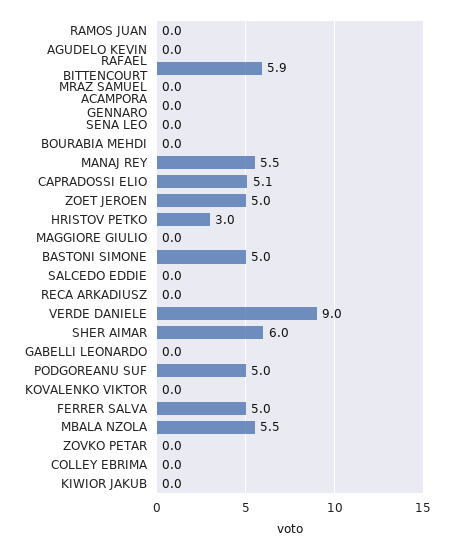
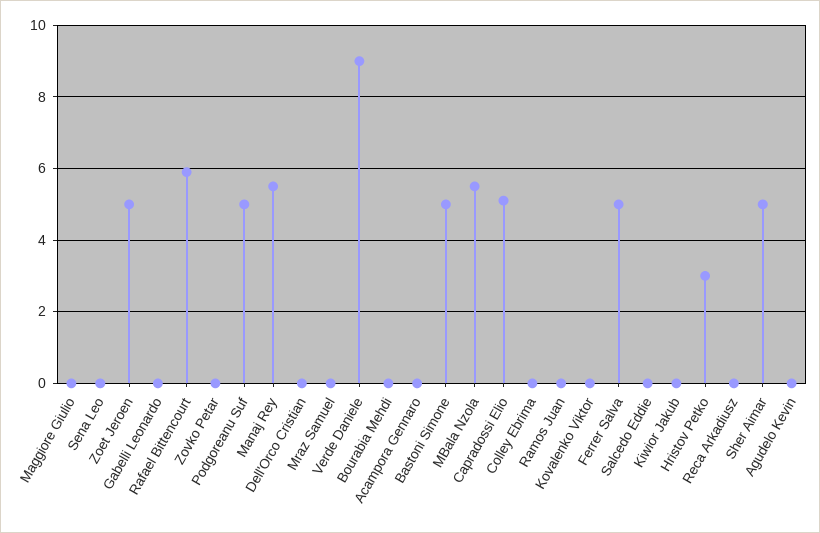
SHER AIMAR: 6 -> 5
Dell'Orco Cristian: none -> 0

